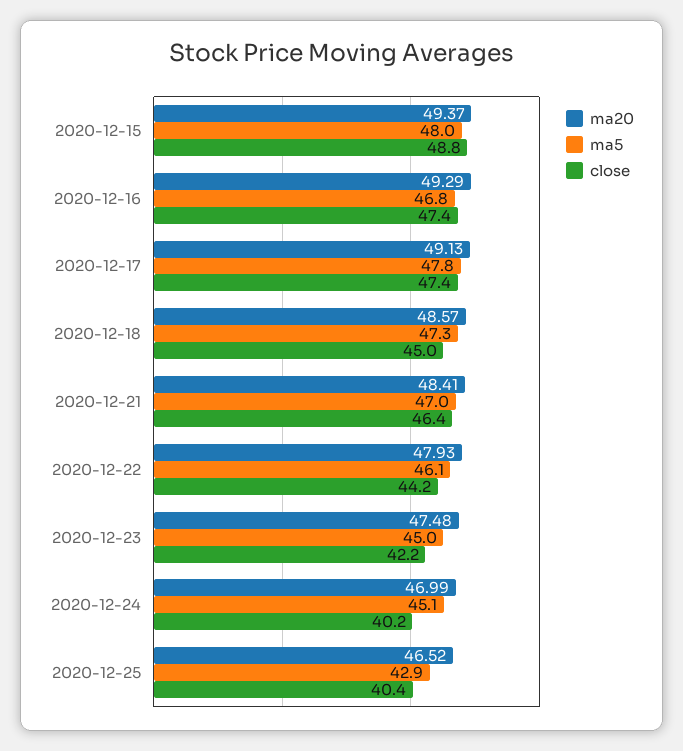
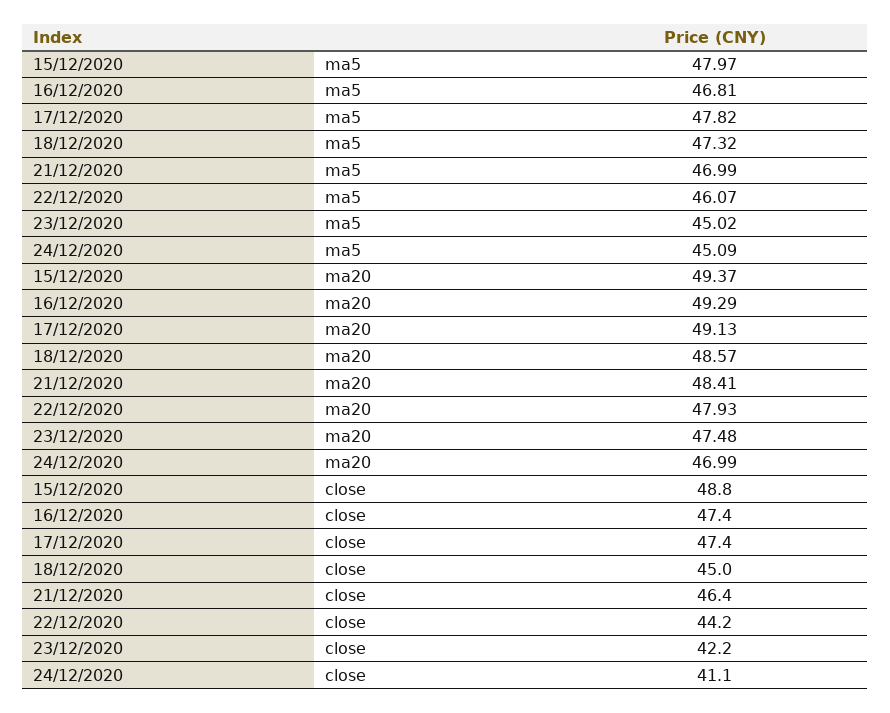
close, 2020-12-24: 40.2 -> 41.1
ma20, 2020-12-25: 46.52 -> none
ma5, 2020-12-25: 42.9 -> none
close, 2020-12-25: 40.4 -> none

